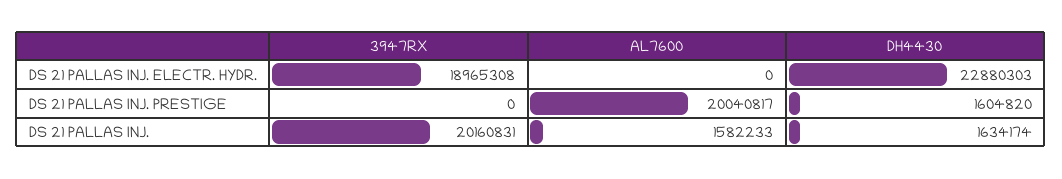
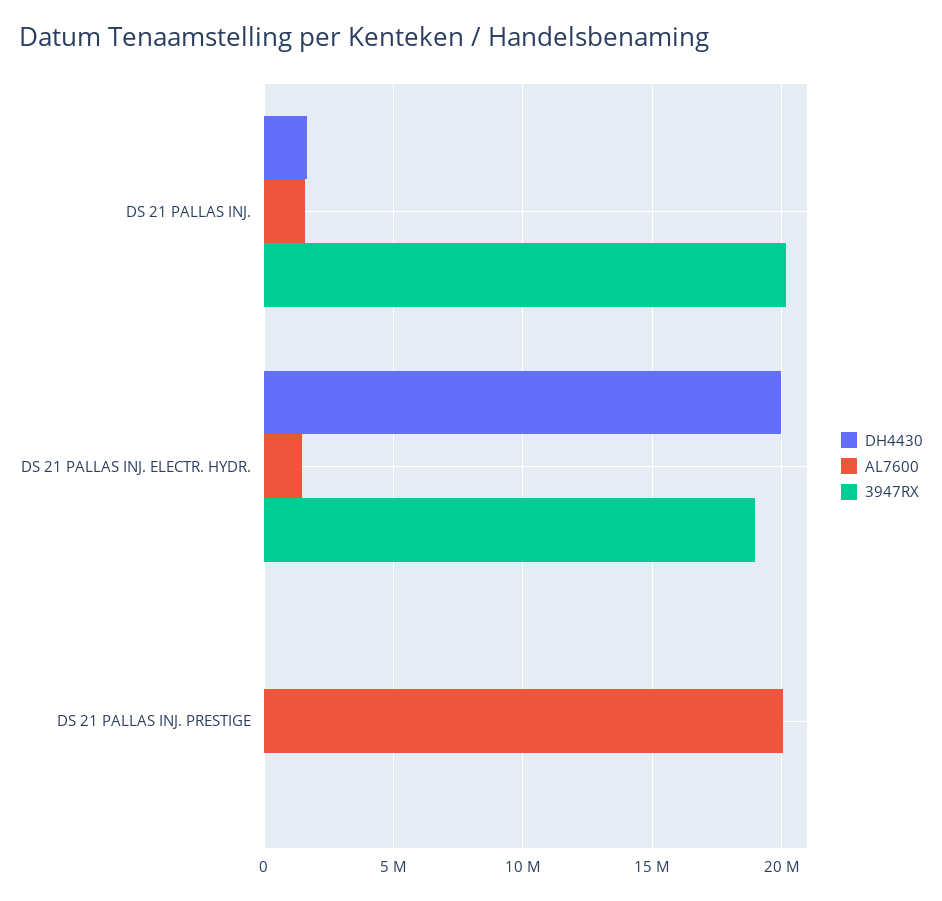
AL7600, DS 21 PALLAS INJ. ELECTR. HYDR.: 0 -> 1500000
DH4430, DS 21 PALLAS INJ. ELECTR. HYDR.: 22880303 -> 20000000
DH4430, DS 21 PALLAS INJ. PRESTIGE: 1604820 -> 0

